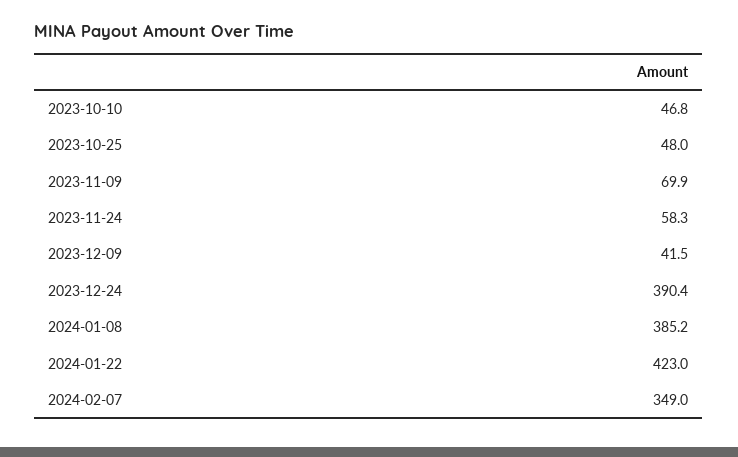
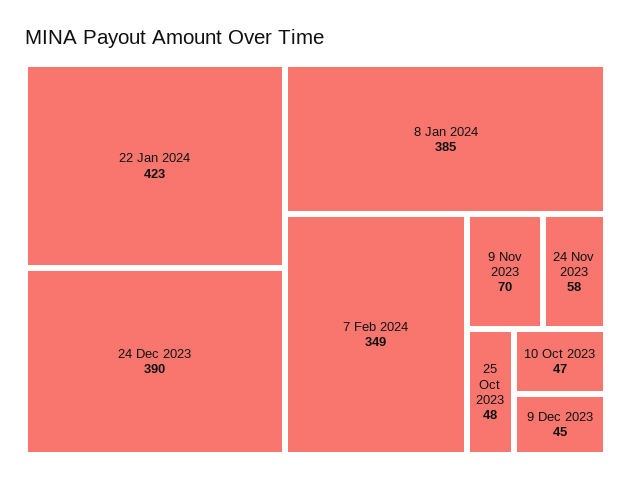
2023-12-09: 41.5 -> 45

